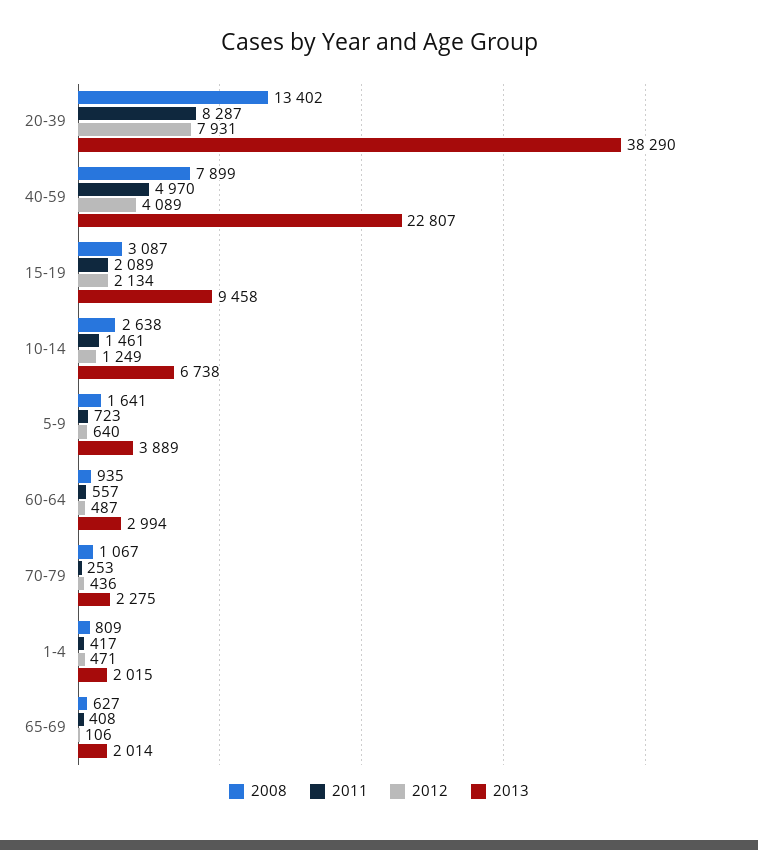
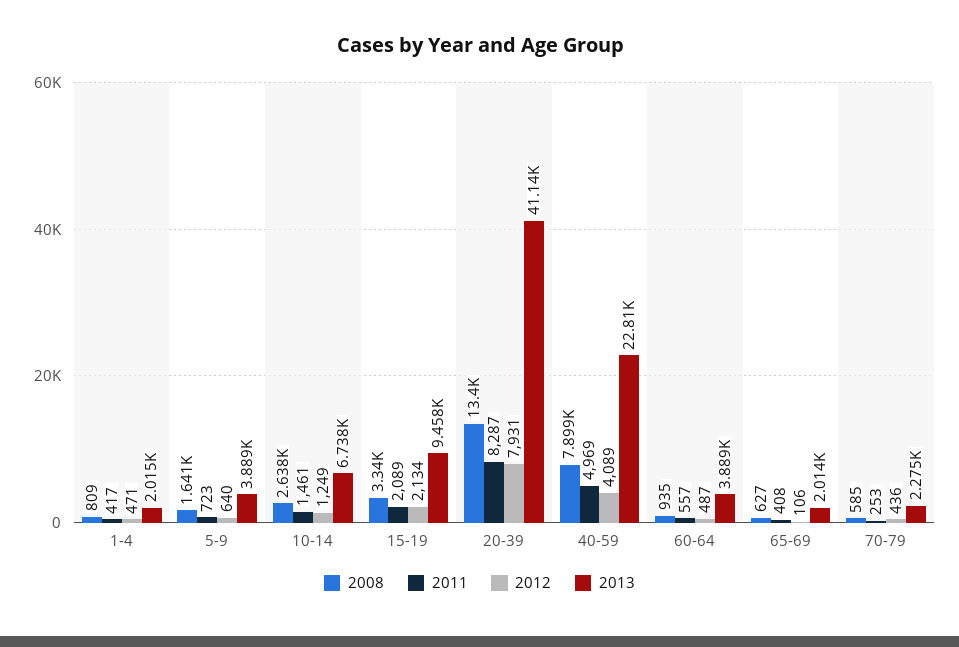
2013, 20-39: 38290 -> 41140
2011, 40-59: 4970 -> 4969
2008, 15-19: 3087 -> 3340
2013, 60-64: 2994 -> 3889
2008, 70-79: 1067 -> 585

